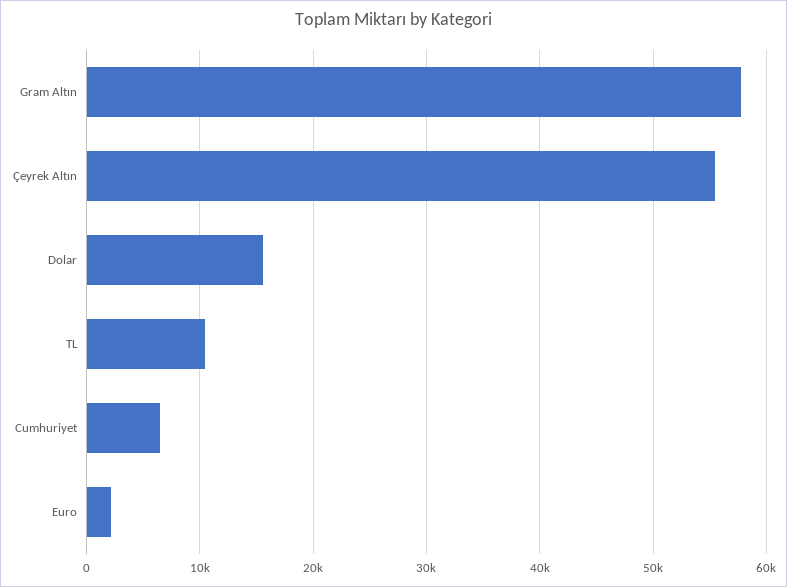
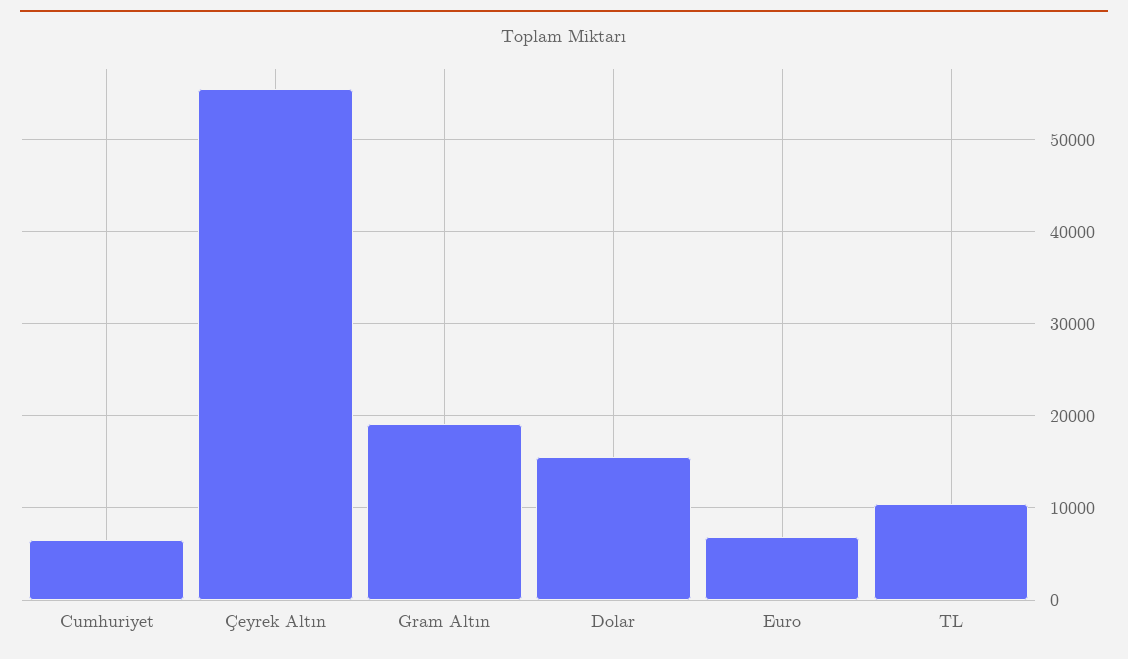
Gram Altın: 58000 -> 19000
Euro: 2000 -> 7000

